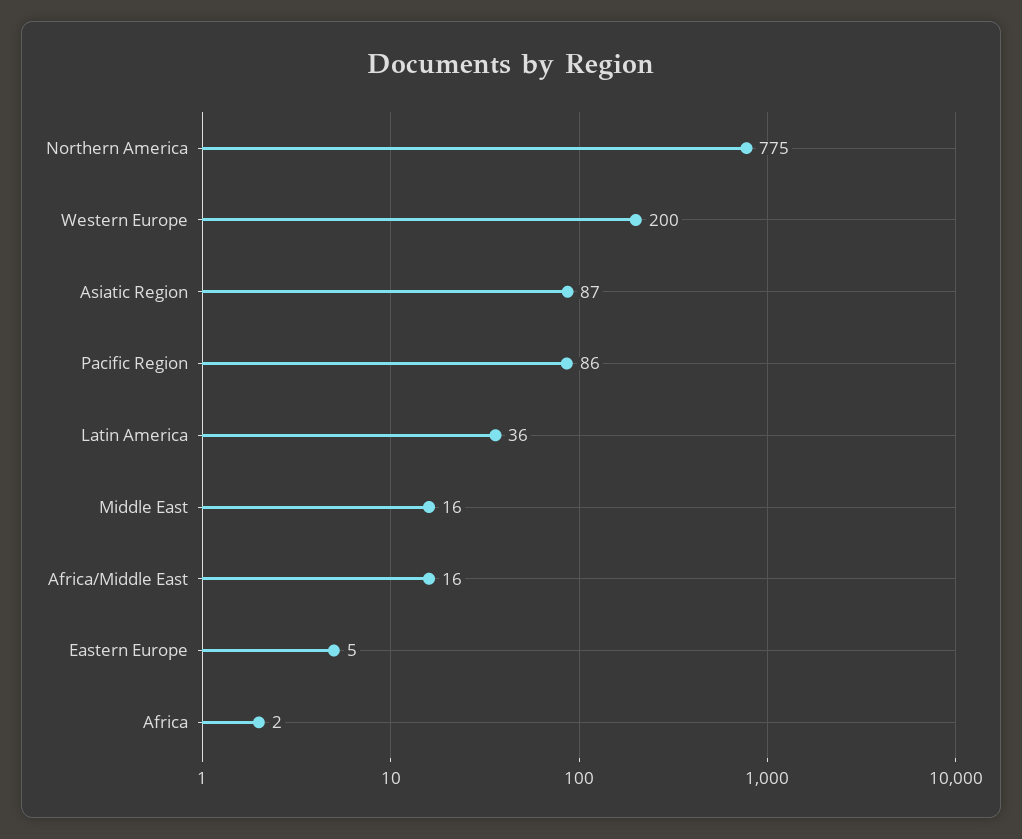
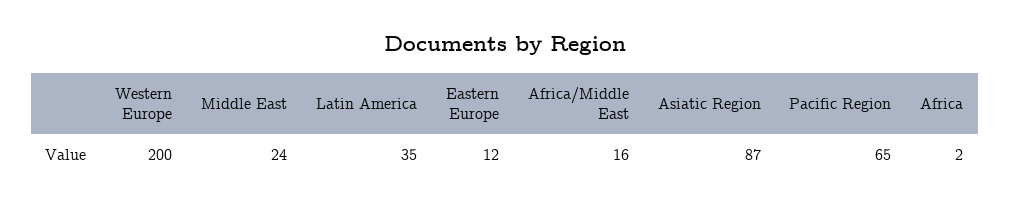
Northern America: 775 -> none
Pacific Region: 86 -> 65
Latin America: 36 -> 35
Middle East: 16 -> 24
Eastern Europe: 5 -> 12

